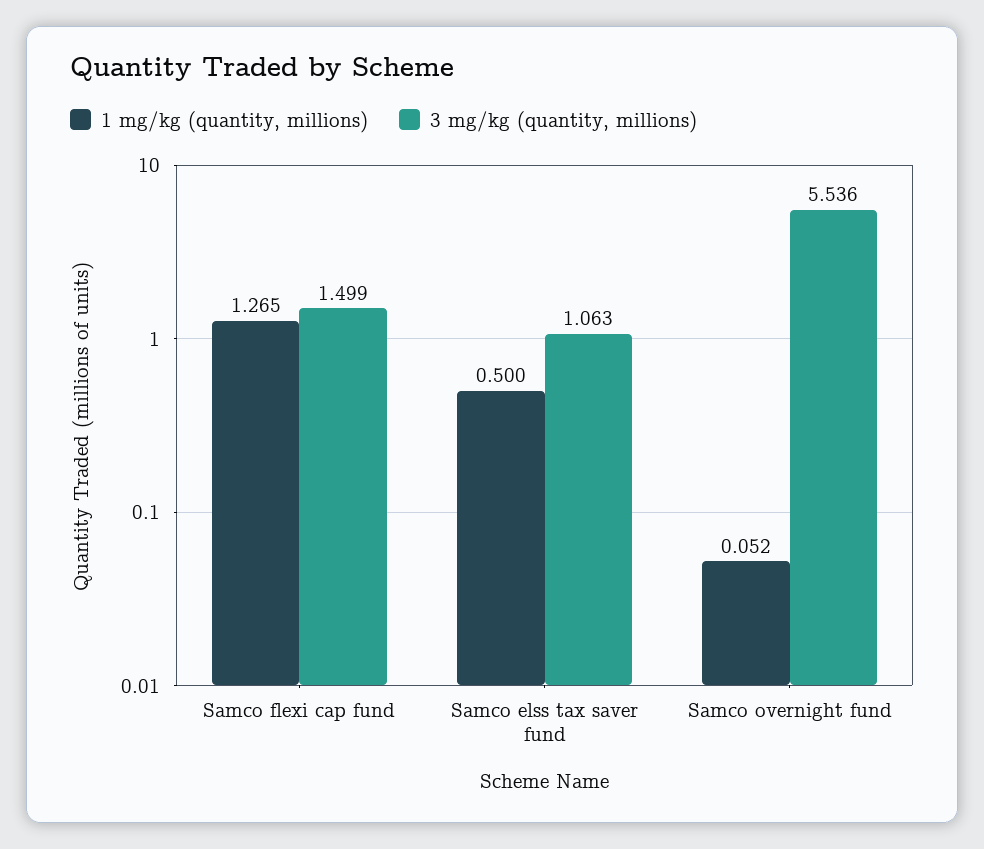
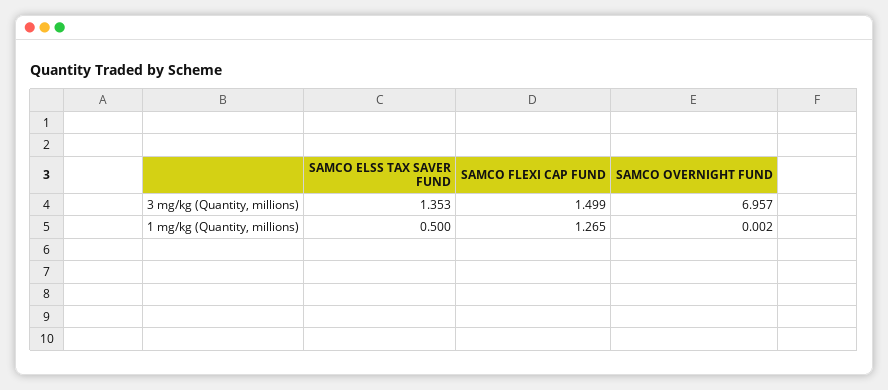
3 mg/kg (quantity, millions), Samco elss tax saver fund: 1.063 -> 1.353
1 mg/kg (quantity, millions), Samco overnight fund: 0.052 -> 0.002
3 mg/kg (quantity, millions), Samco overnight fund: 5.536 -> 6.957

